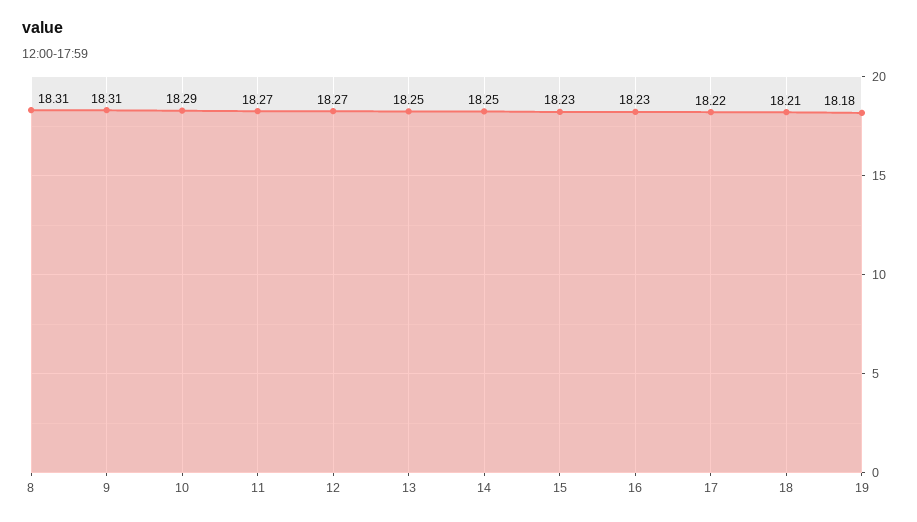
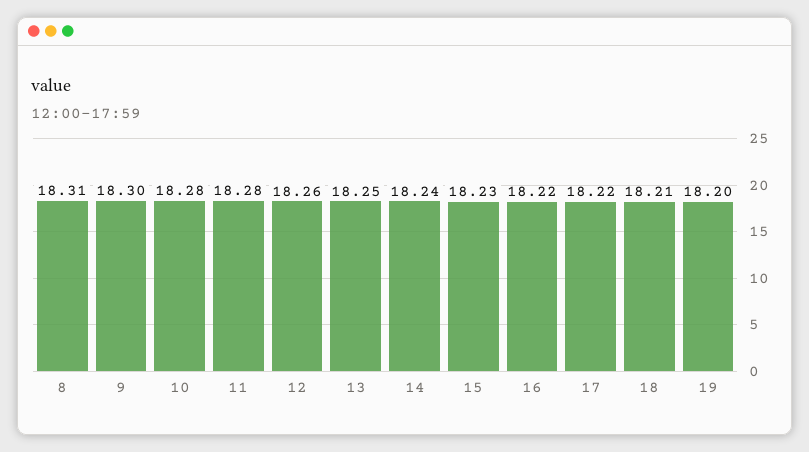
9: 18.31 -> 18.3
10: 18.29 -> 18.28
11: 18.27 -> 18.28
12: 18.27 -> 18.26
14: 18.25 -> 18.24
16: 18.23 -> 18.22
19: 18.18 -> 18.2

